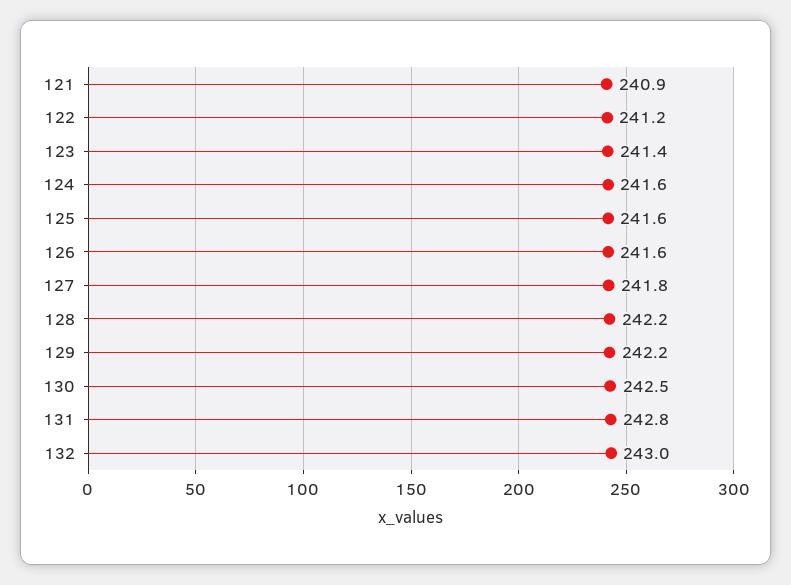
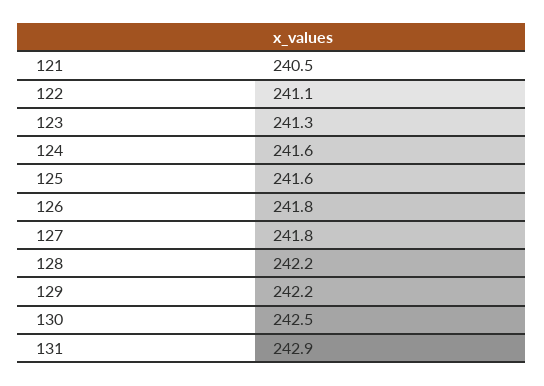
121: 240.9 -> 240.5
122: 241.2 -> 241.1
123: 241.4 -> 241.3
126: 241.6 -> 241.8
131: 242.8 -> 242.9
132: 243 -> none

